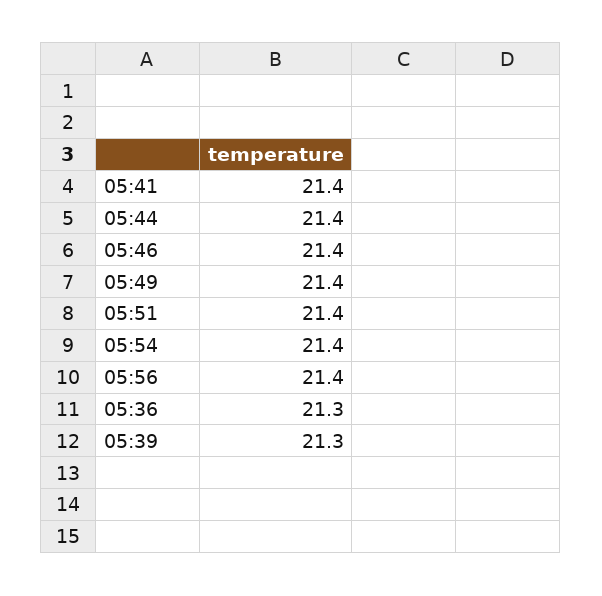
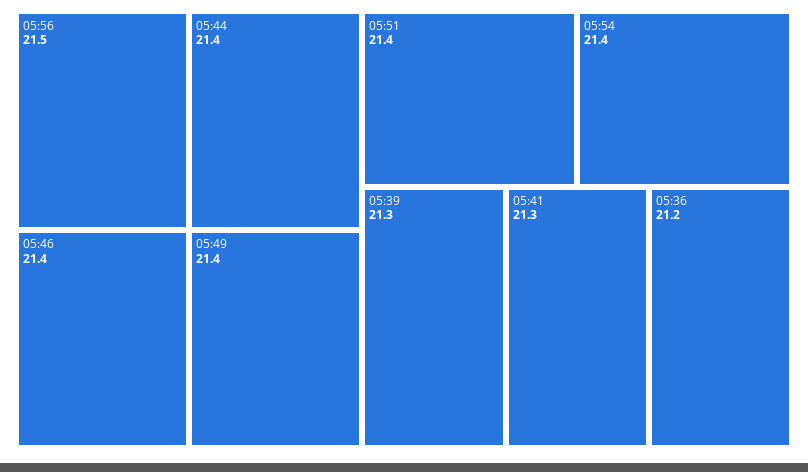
05:41: 21.4 -> 21.3
05:56: 21.4 -> 21.5
05:36: 21.3 -> 21.2

